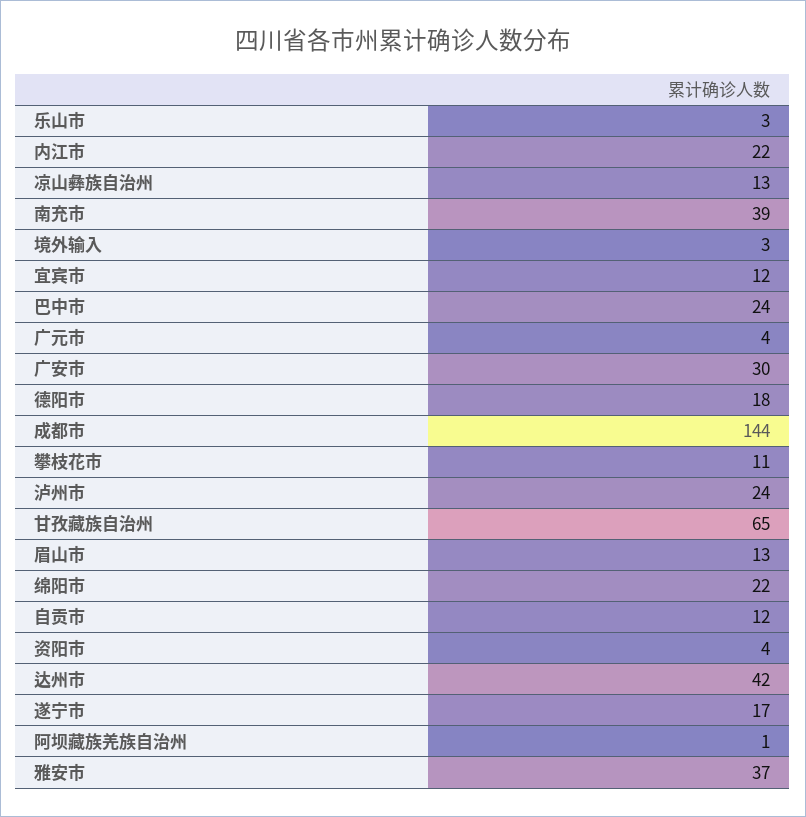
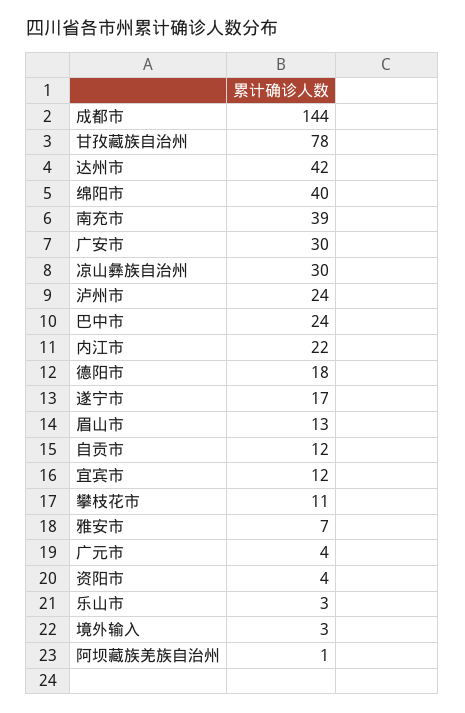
凉山彝族自治州: 13 -> 30
甘孜藏族自治州: 65 -> 78
绵阳市: 22 -> 40
雅安市: 37 -> 7

